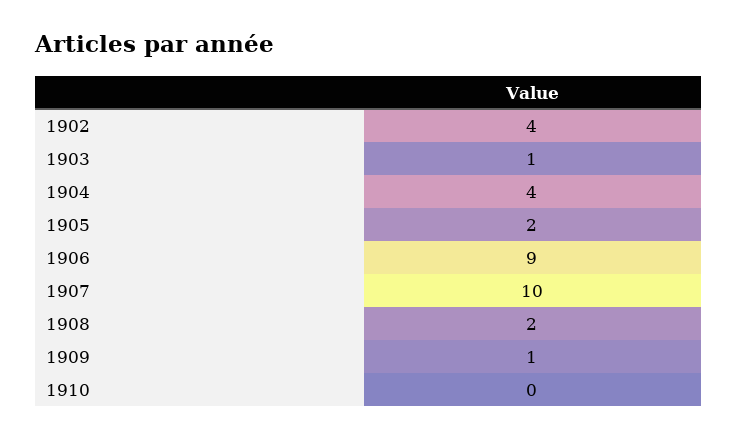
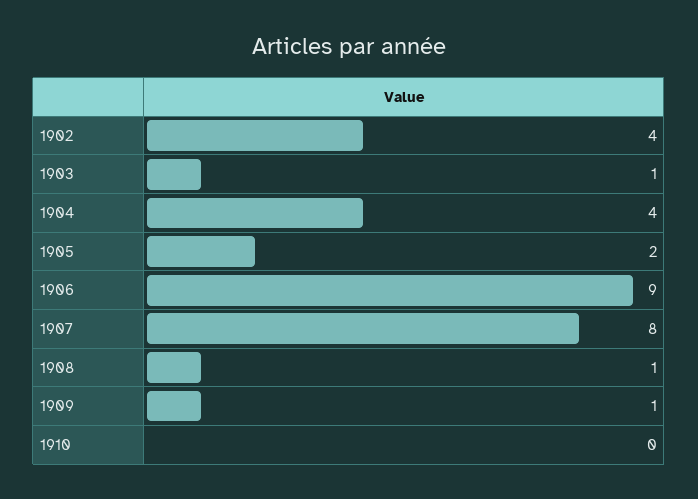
1907: 10 -> 8
1908: 2 -> 1

